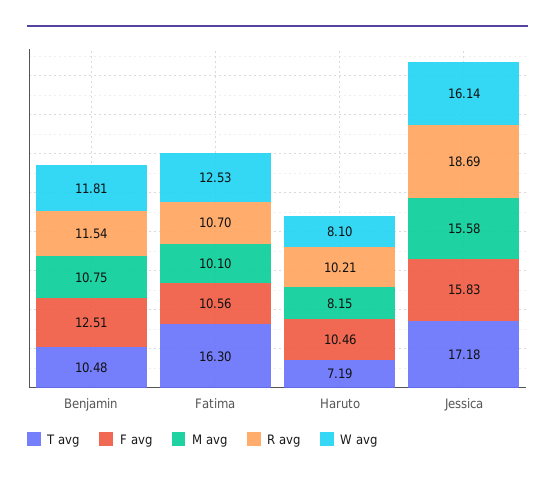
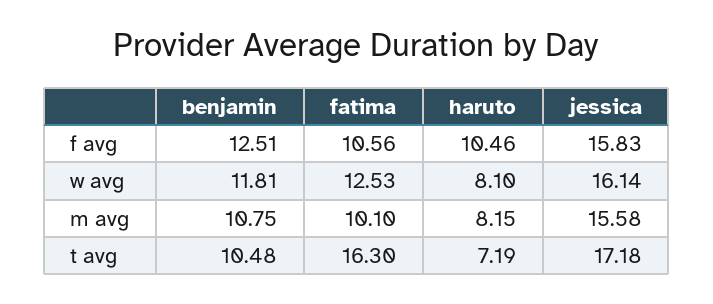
R avg, Benjamin: 11.54 -> none
R avg, Fatima: 10.7 -> none
R avg, Haruto: 10.21 -> none
R avg, Jessica: 18.69 -> none

